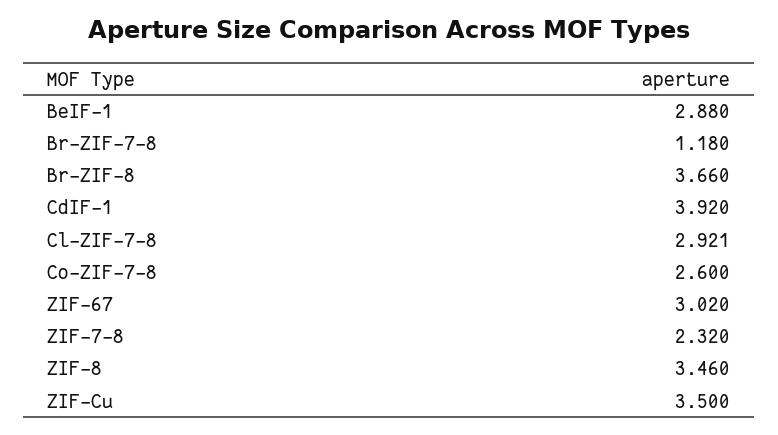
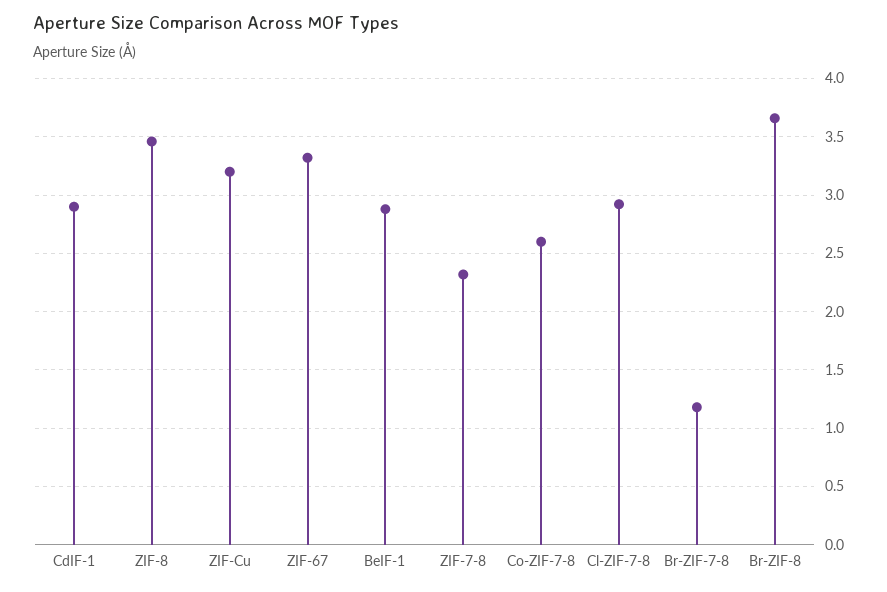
CdIF-1: 3.92 -> 2.9
ZIF-67: 3.02 -> 3.3
ZIF-Cu: 3.5 -> 3.2

